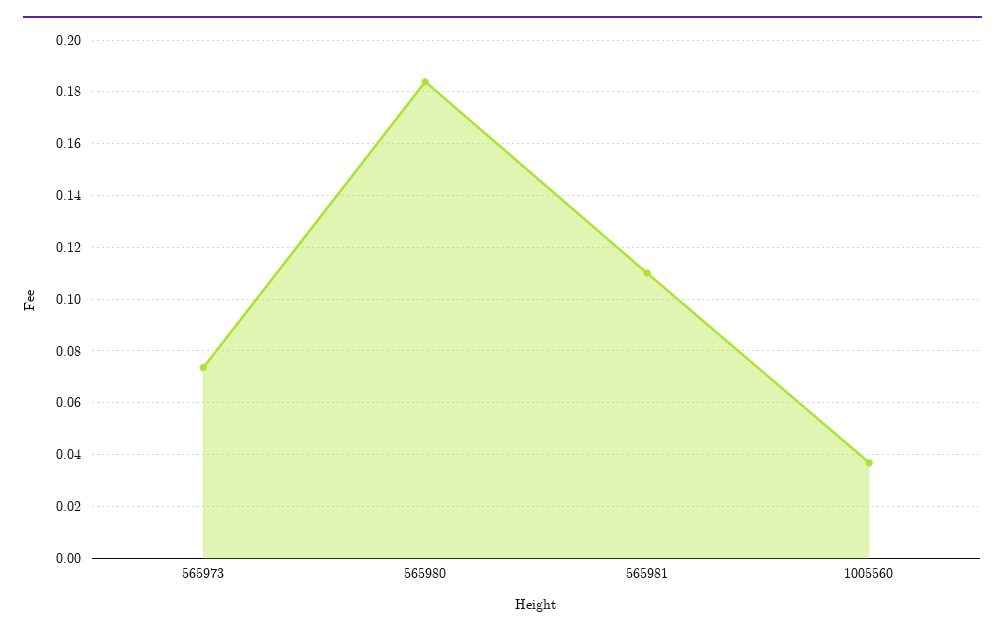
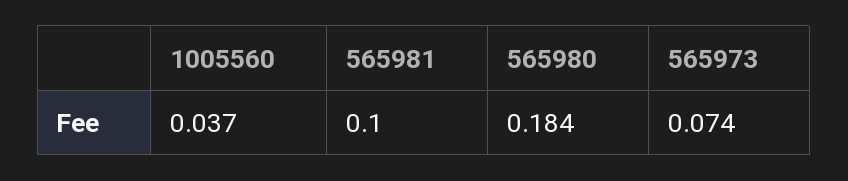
565981: 0.11 -> 0.1

